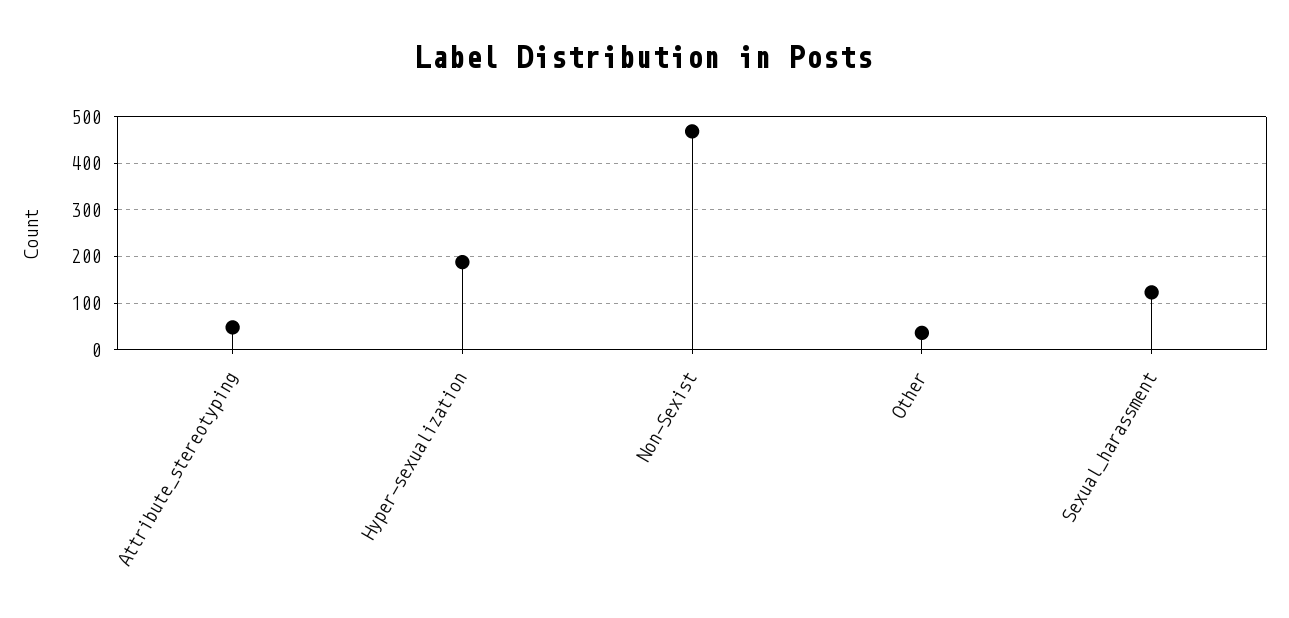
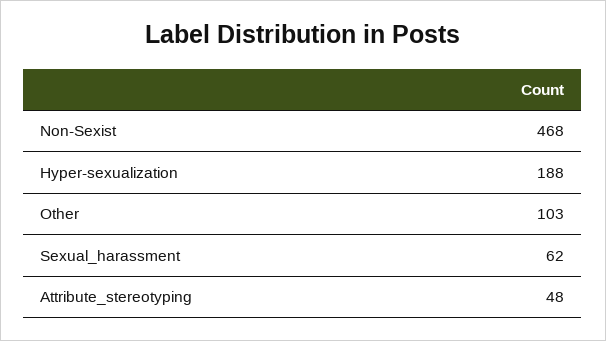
Other: 40 -> 103
Sexual_harassment: 120 -> 62

